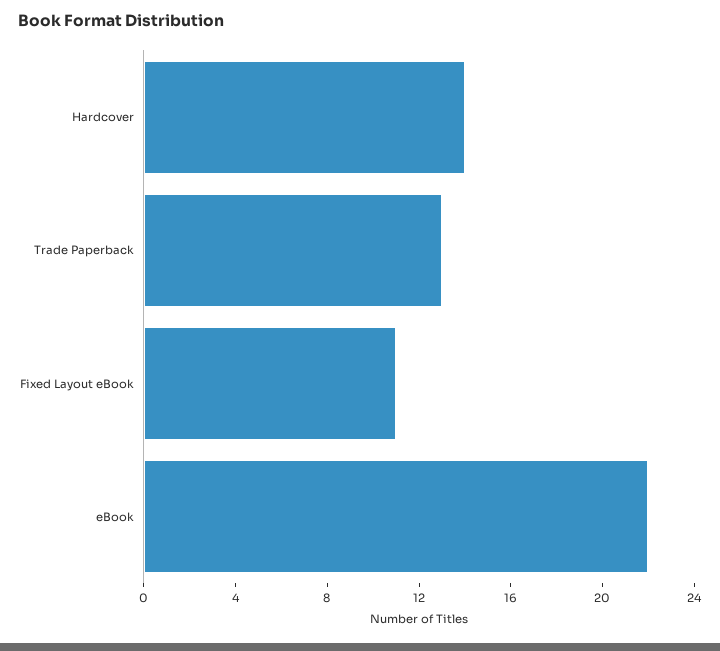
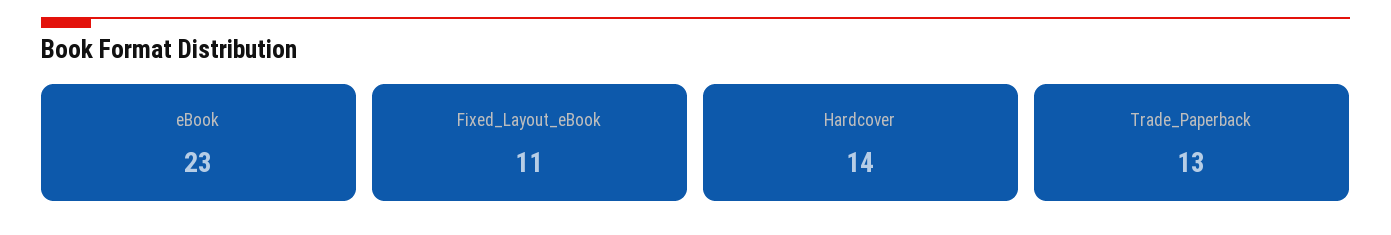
eBook: 22 -> 23

